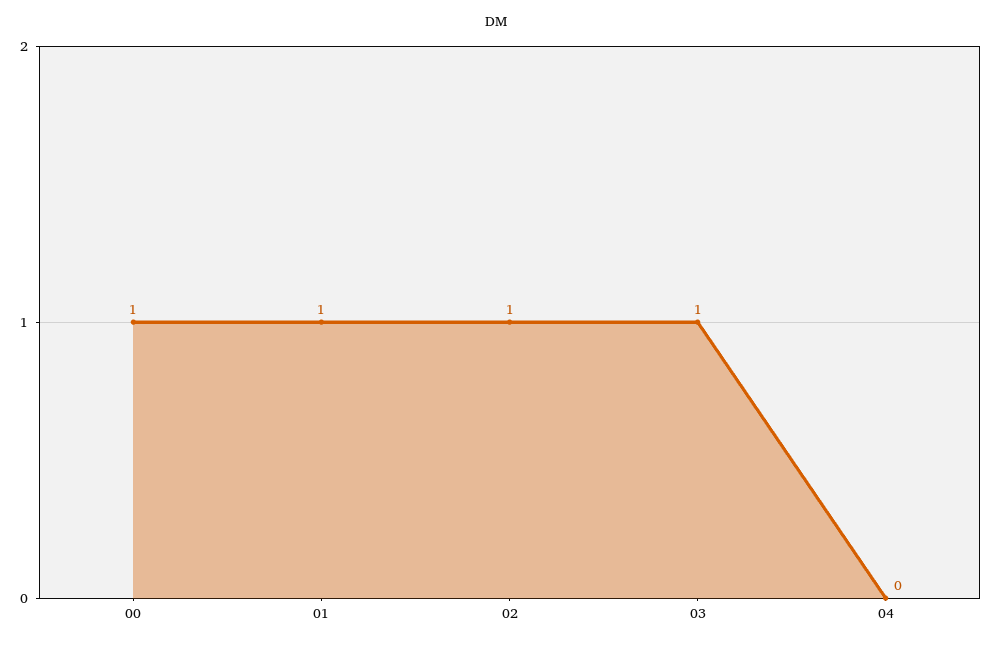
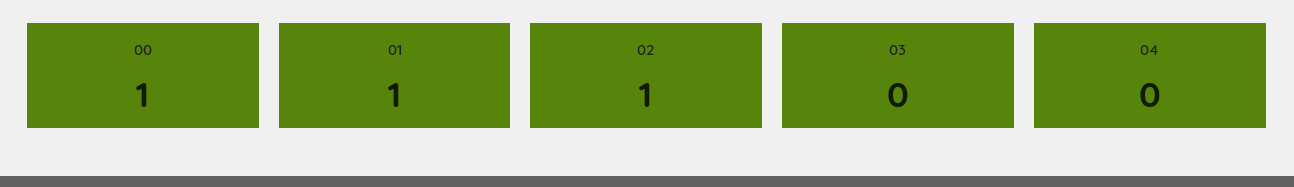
03: 1 -> 0

